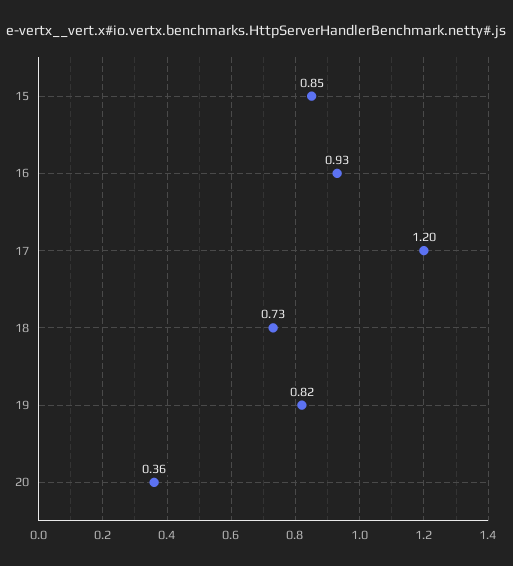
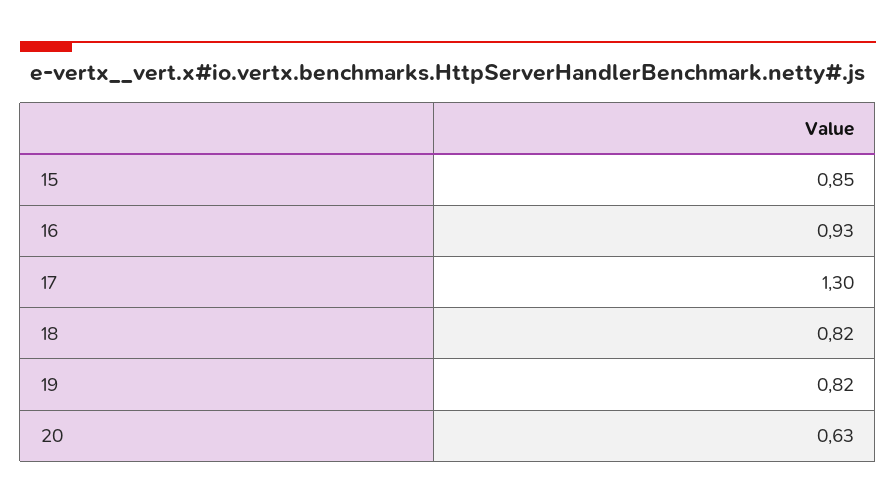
17: 1.2 -> 1.3
18: 0.73 -> 0.82
20: 0.36 -> 0.63

